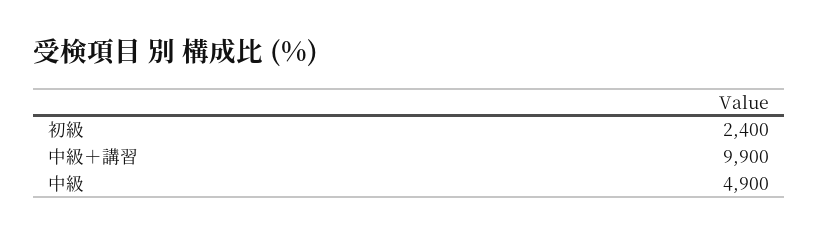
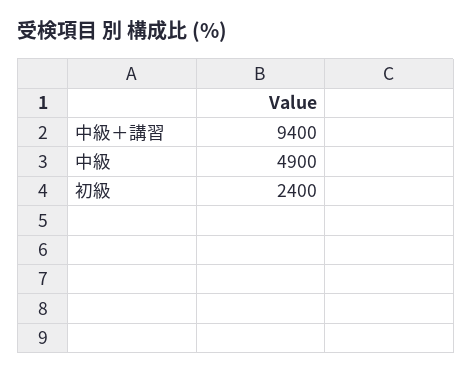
中級＋講習: 9900 -> 9400

